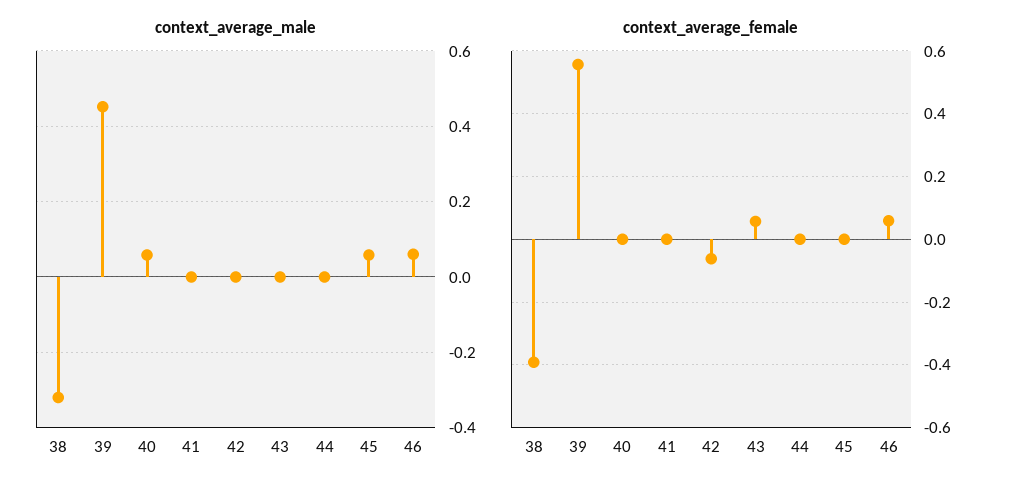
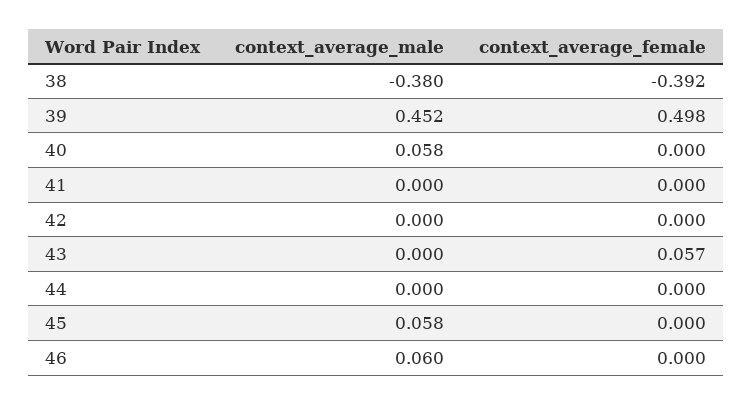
context_average_male, 38: -0.32 -> -0.38
context_average_female, 39: 0.56 -> 0.498
context_average_female, 42: -0.06 -> 0
context_average_female, 46: 0.06 -> 0

